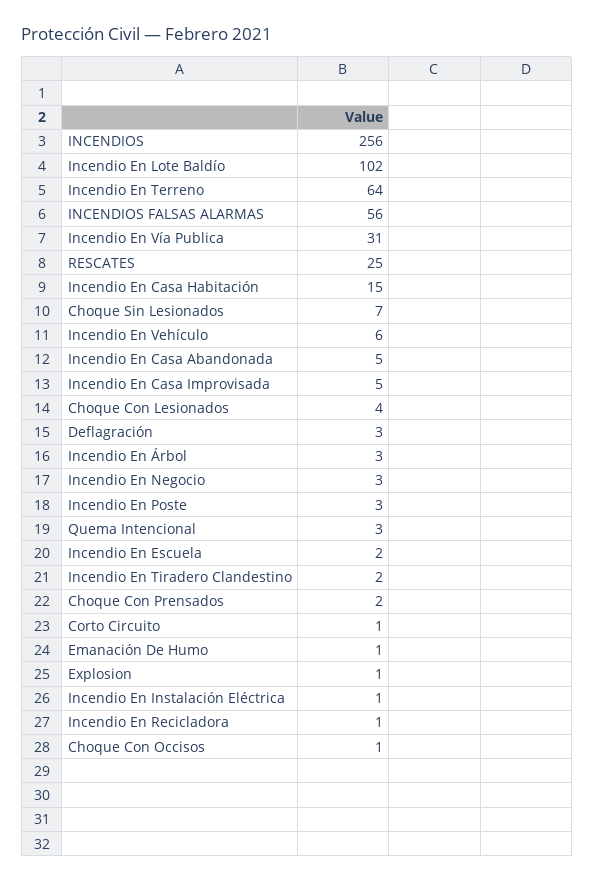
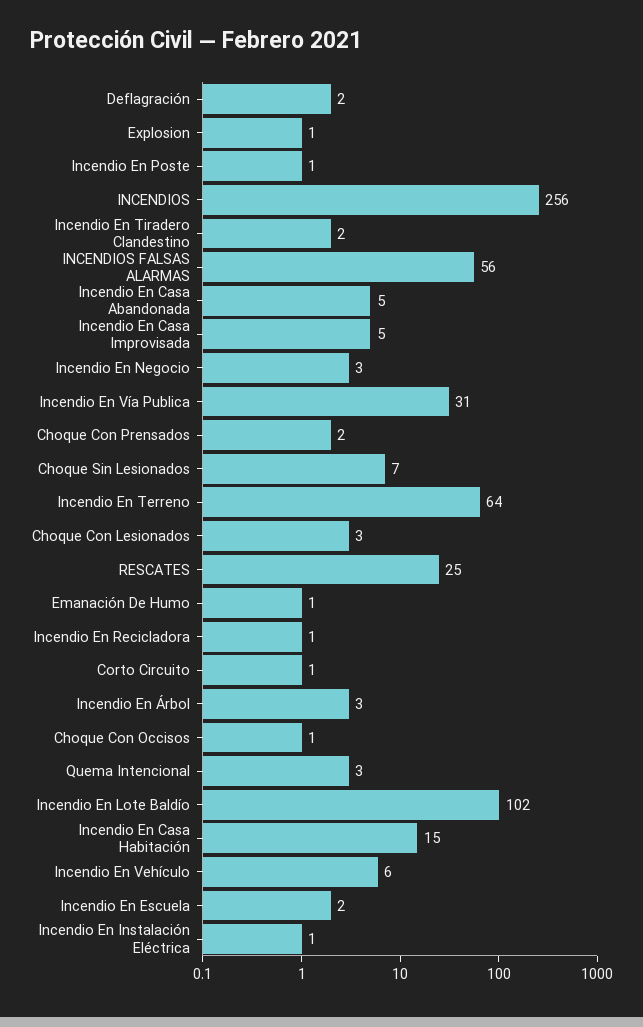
Choque Con Lesionados: 4 -> 3
Deflagración: 3 -> 2
Incendio En Poste: 3 -> 1

